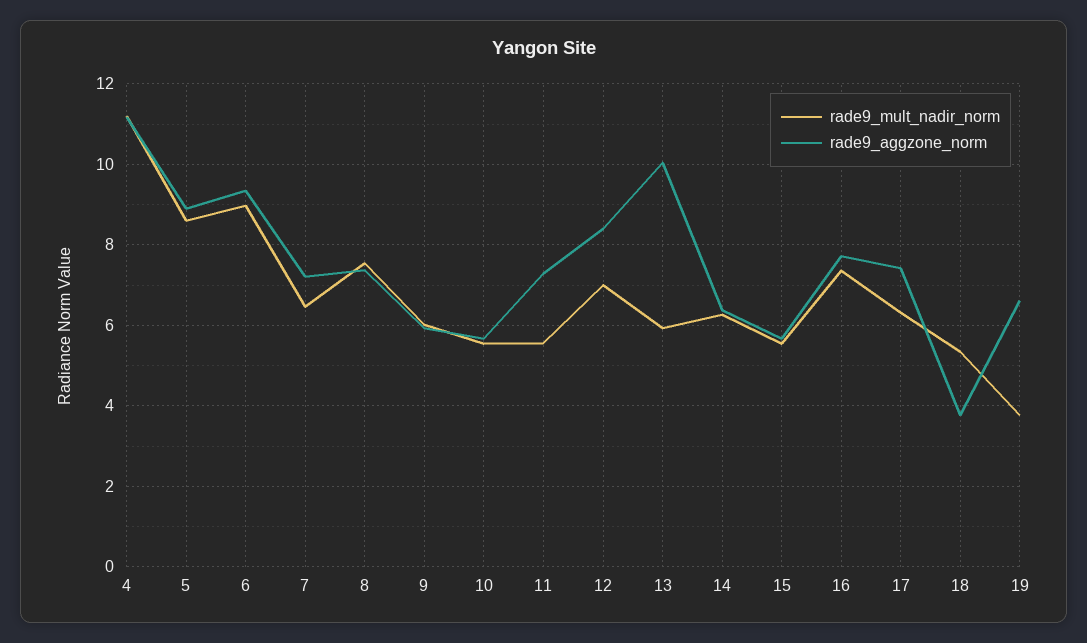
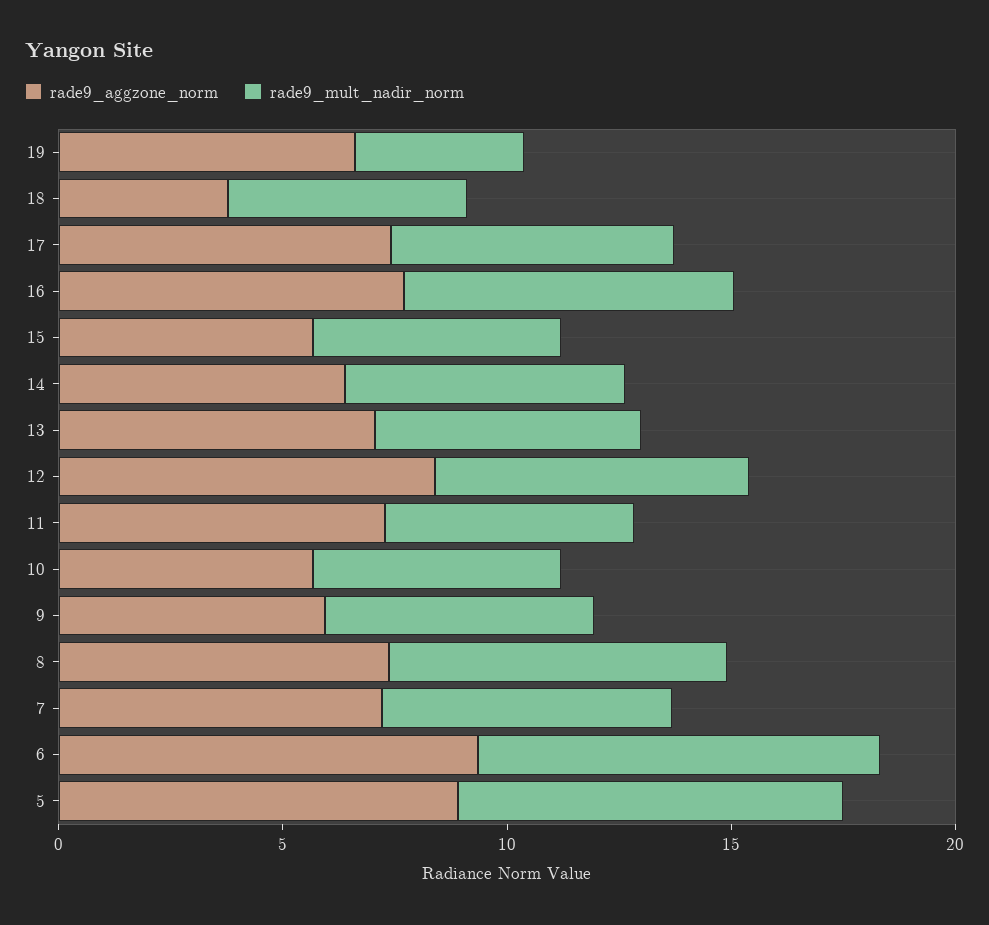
rade9_mult_nadir_norm, 4: 11.2 -> none
rade9_aggzone_norm, 4: 11.2 -> none
rade9_aggzone_norm, 13: 10 -> 7

